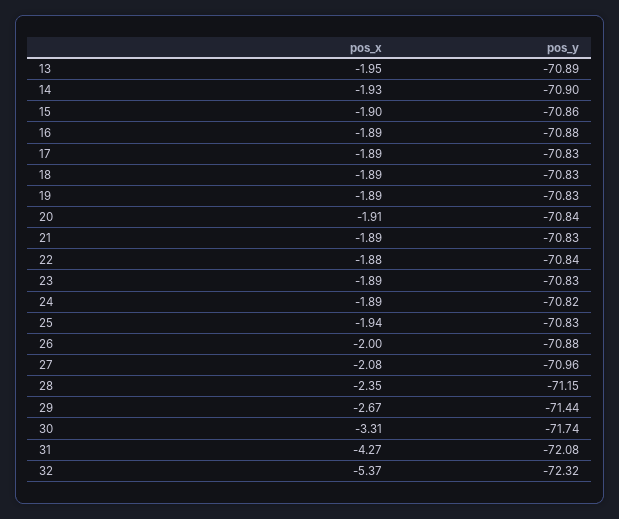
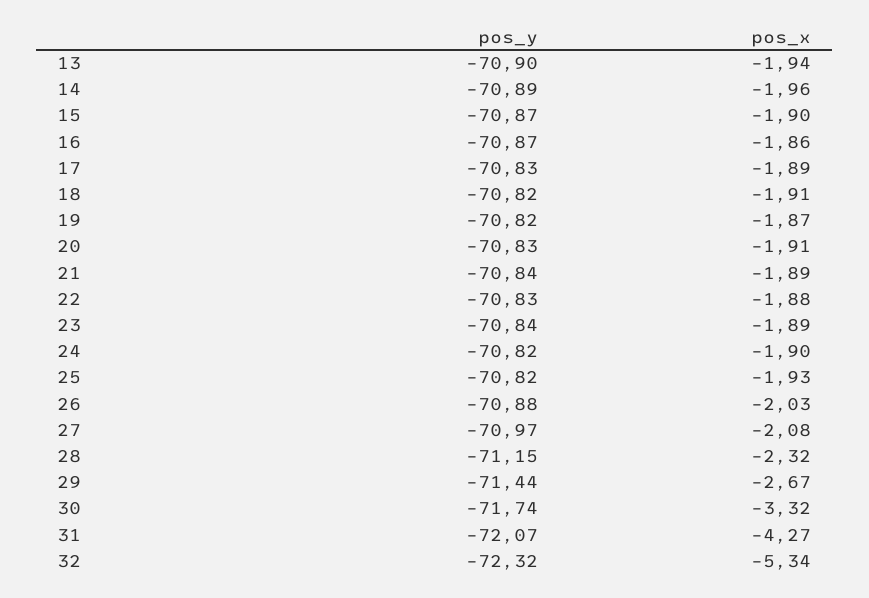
pos_x, 13: -1.95 -> -1.94
pos_y, 13: -70.89 -> -70.9
pos_x, 14: -1.93 -> -1.96
pos_y, 14: -70.9 -> -70.89
pos_y, 15: -70.86 -> -70.87
pos_x, 16: -1.89 -> -1.86
pos_y, 16: -70.88 -> -70.87
pos_x, 18: -1.89 -> -1.91
pos_y, 18: -70.83 -> -70.82
pos_x, 19: -1.89 -> -1.87
pos_y, 19: -70.83 -> -70.82
pos_y, 20: -70.84 -> -70.83
pos_y, 21: -70.83 -> -70.84
pos_y, 22: -70.84 -> -70.83
pos_y, 23: -70.83 -> -70.84
pos_x, 24: -1.89 -> -1.9
pos_x, 25: -1.94 -> -1.93
pos_y, 25: -70.83 -> -70.82
pos_x, 26: -2 -> -2.03
pos_y, 27: -70.96 -> -70.97
pos_x, 28: -2.35 -> -2.32
pos_x, 30: -3.31 -> -3.32
pos_y, 31: -72.08 -> -72.07
pos_x, 32: -5.37 -> -5.34

